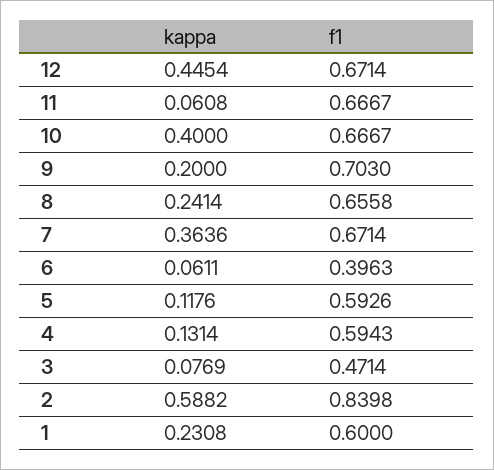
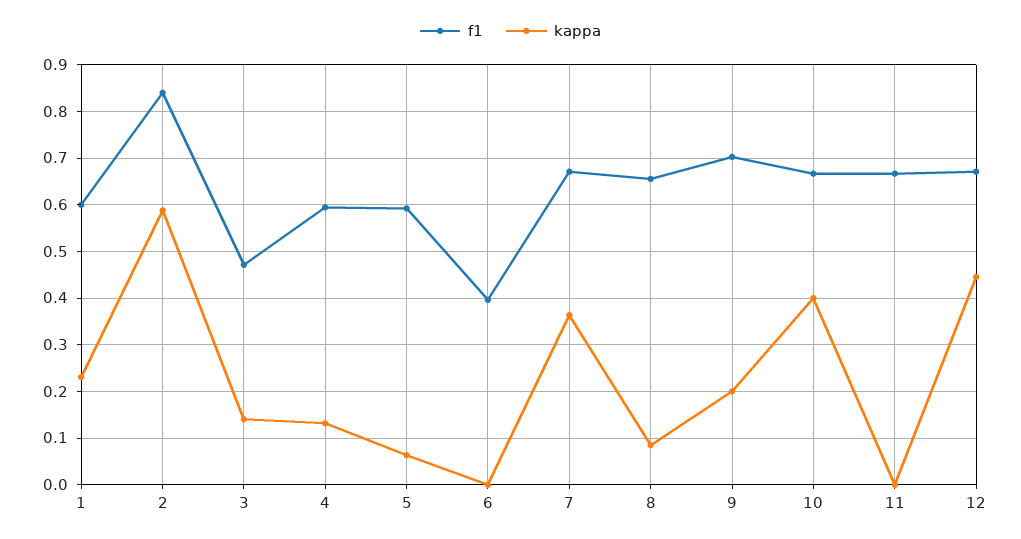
kappa, 11: 0.0608 -> 0
kappa, 8: 0.2414 -> 0.08
kappa, 6: 0.0611 -> 0
kappa, 5: 0.1176 -> 0.06
kappa, 3: 0.0769 -> 0.14

